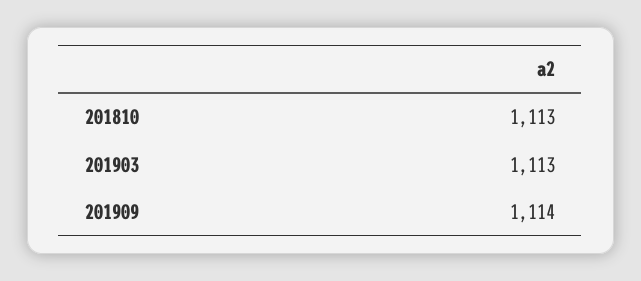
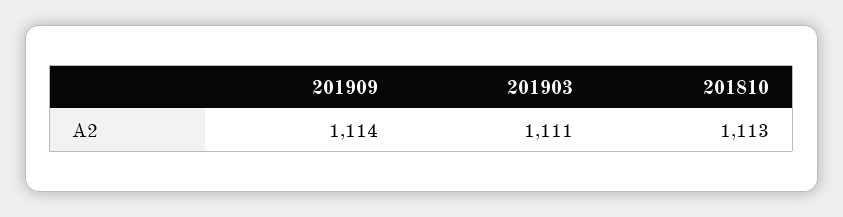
201903: 1113 -> 1111

